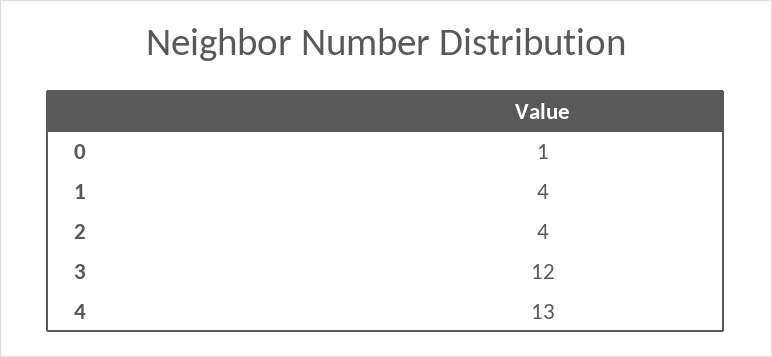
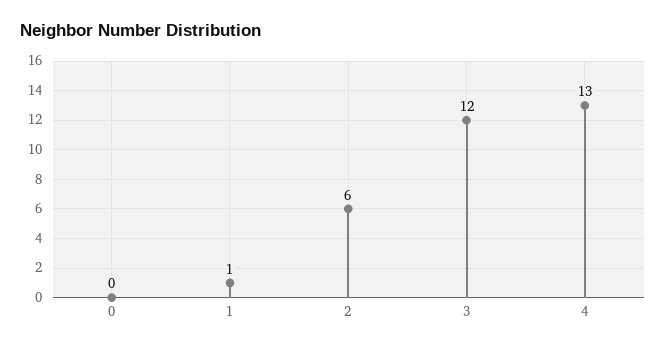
0: 1 -> 0
1: 4 -> 1
2: 4 -> 6

